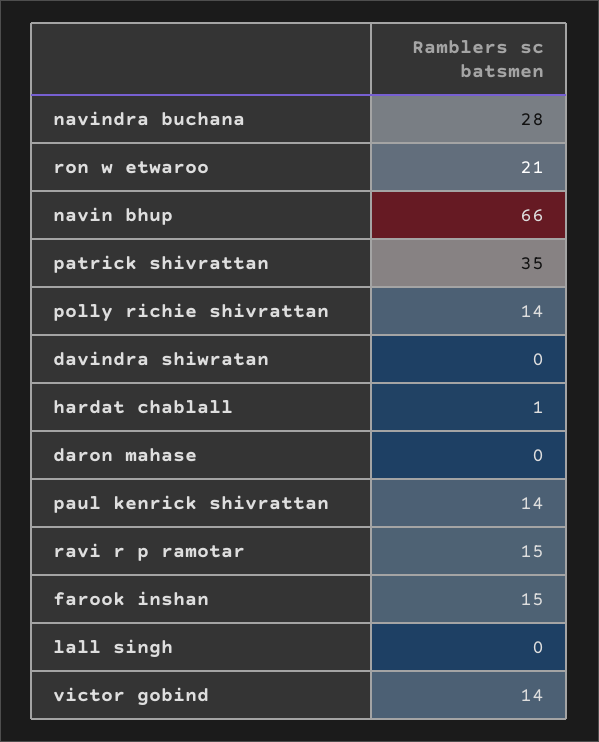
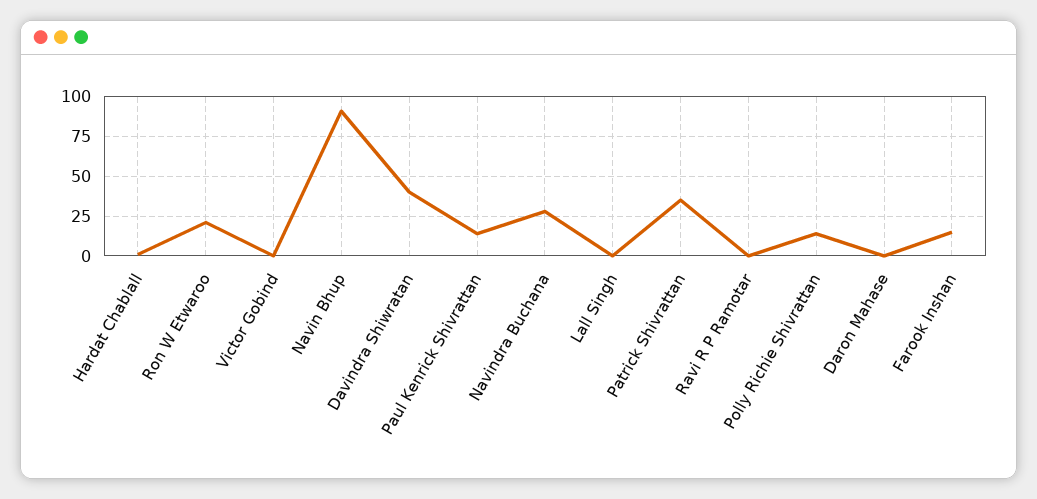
navin bhup: 66 -> 90
davindra shiwratan: 0 -> 40
ravi r p ramotar: 15 -> 0
victor gobind: 14 -> 0

